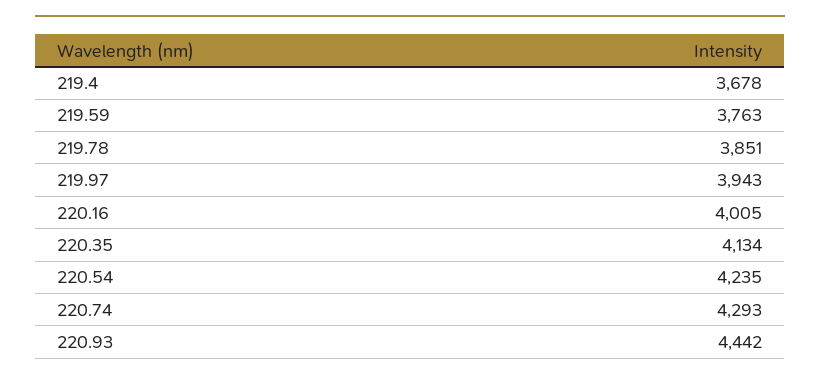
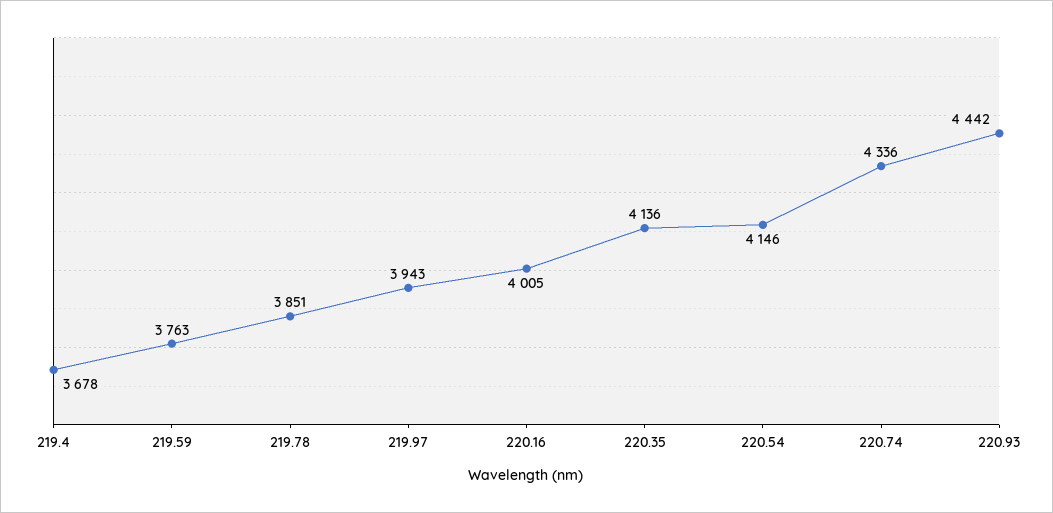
220.35: 4134 -> 4136
220.54: 4235 -> 4146
220.74: 4293 -> 4336

